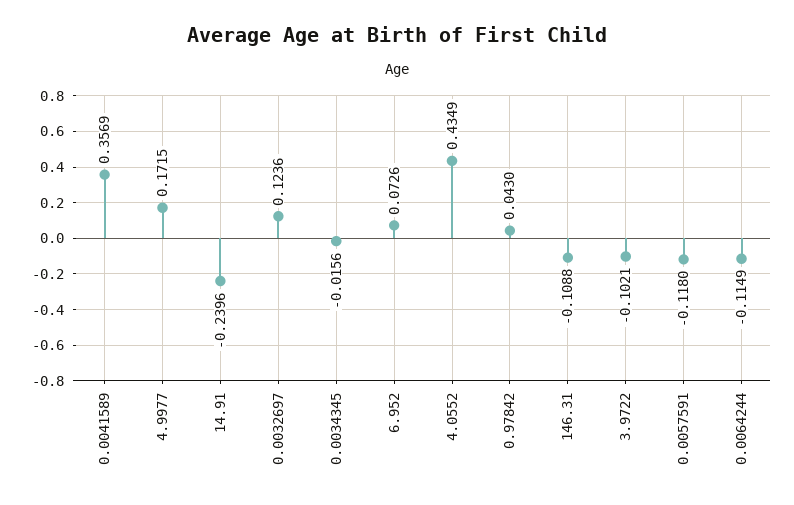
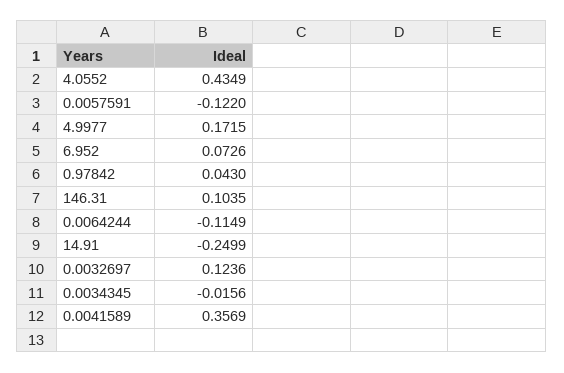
14.91: -0.2396 -> -0.2499
146.31: -0.1088 -> 0.1035
3.9722: -0.1021 -> none
0.0057591: -0.118 -> -0.122

